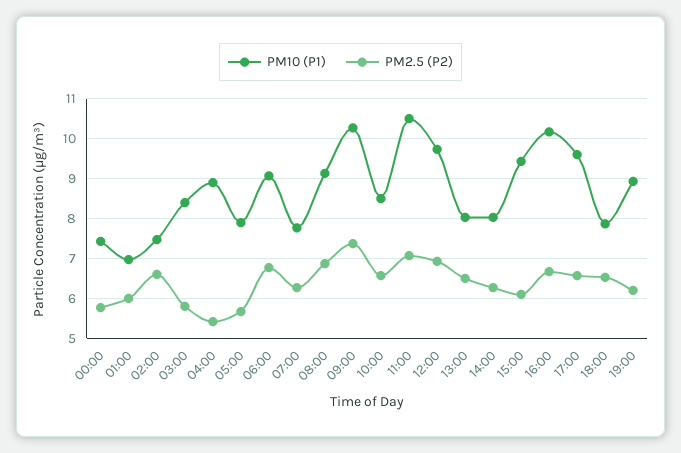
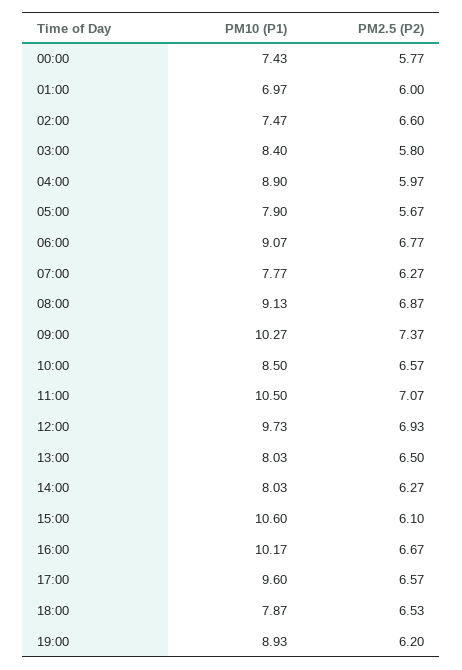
PM2.5 (P2), 04:00: 5.4 -> 5.97
PM10 (P1), 15:00: 9.4 -> 10.6

